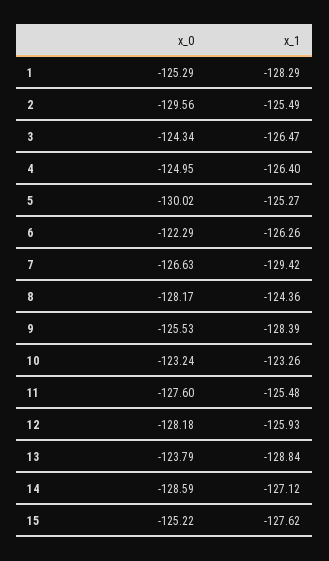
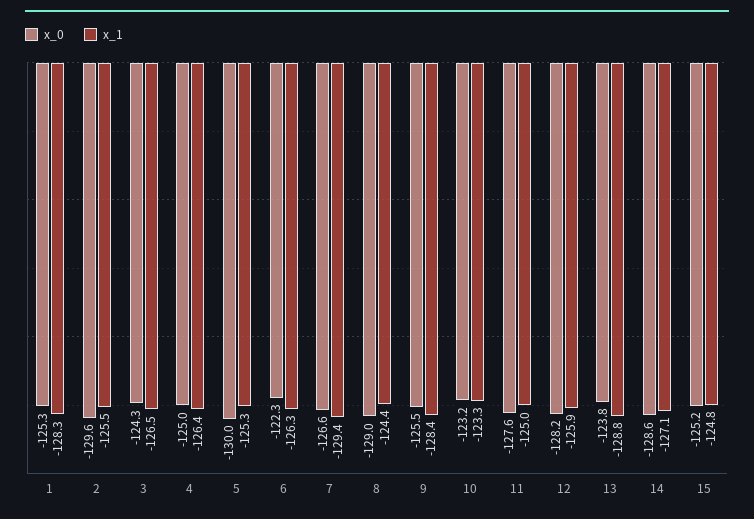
x_0, 8: -128.17 -> -129
x_1, 11: -125.48 -> -125
x_1, 15: -127.62 -> -124.8

